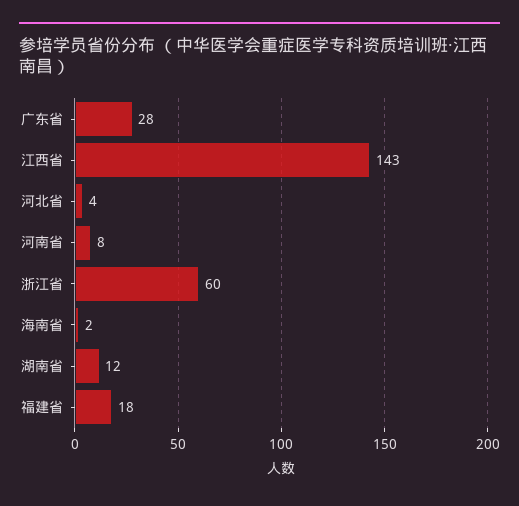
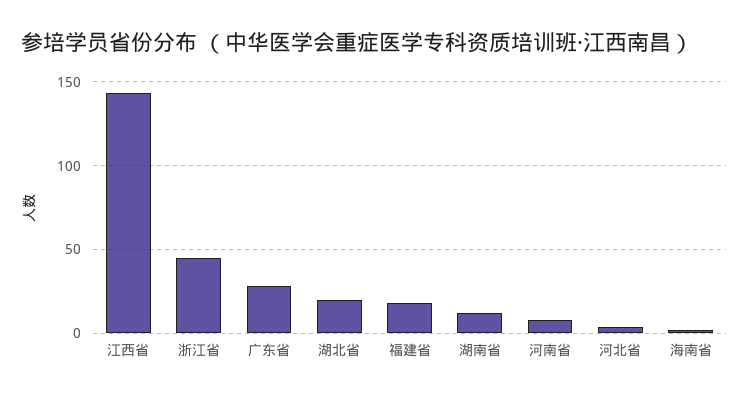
浙江省: 60 -> 45
湖北省: none -> 20

